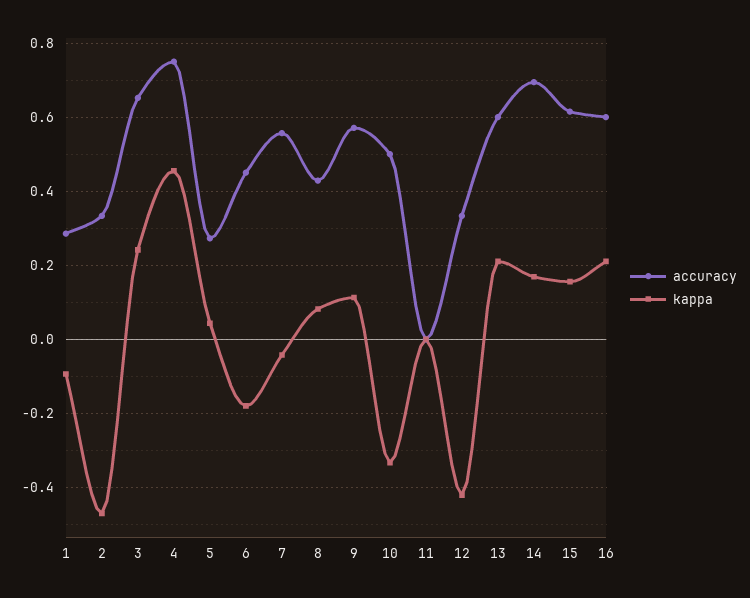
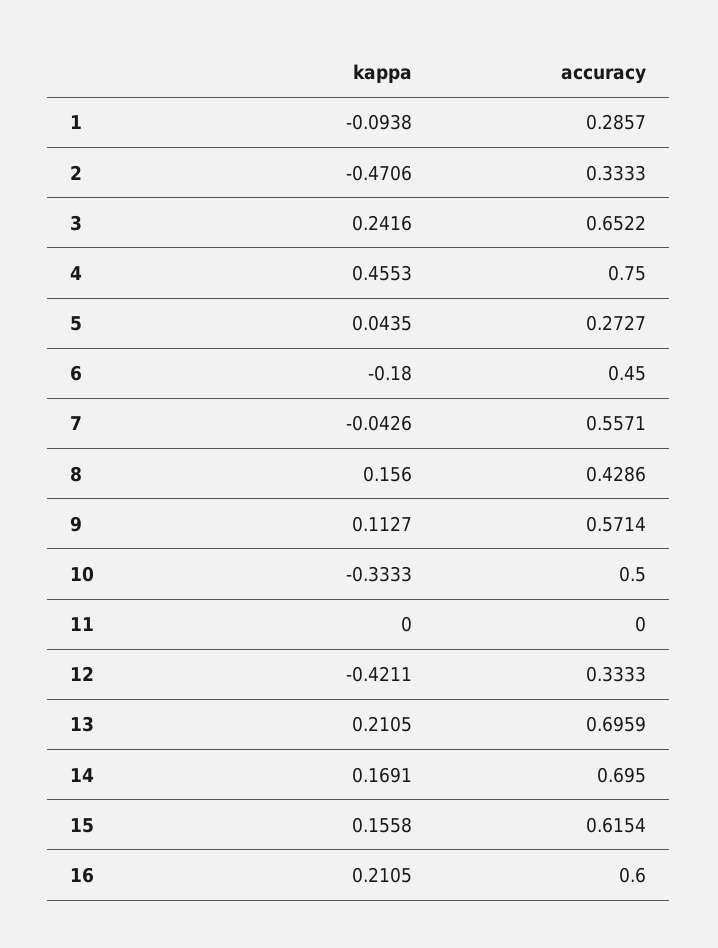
kappa, 8: 0.08 -> 0.156
accuracy, 13: 0.6 -> 0.6959

